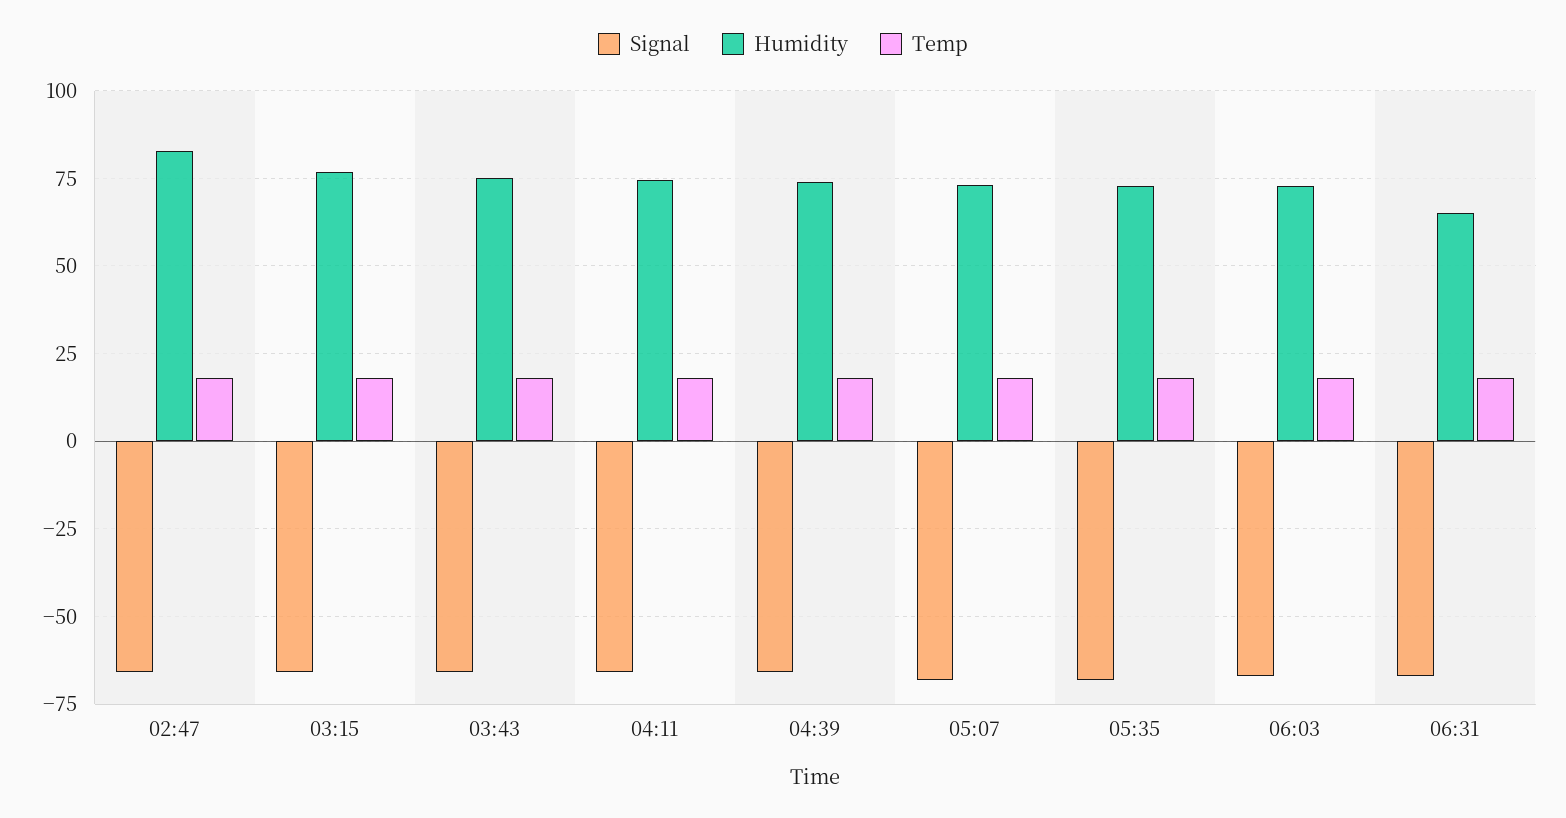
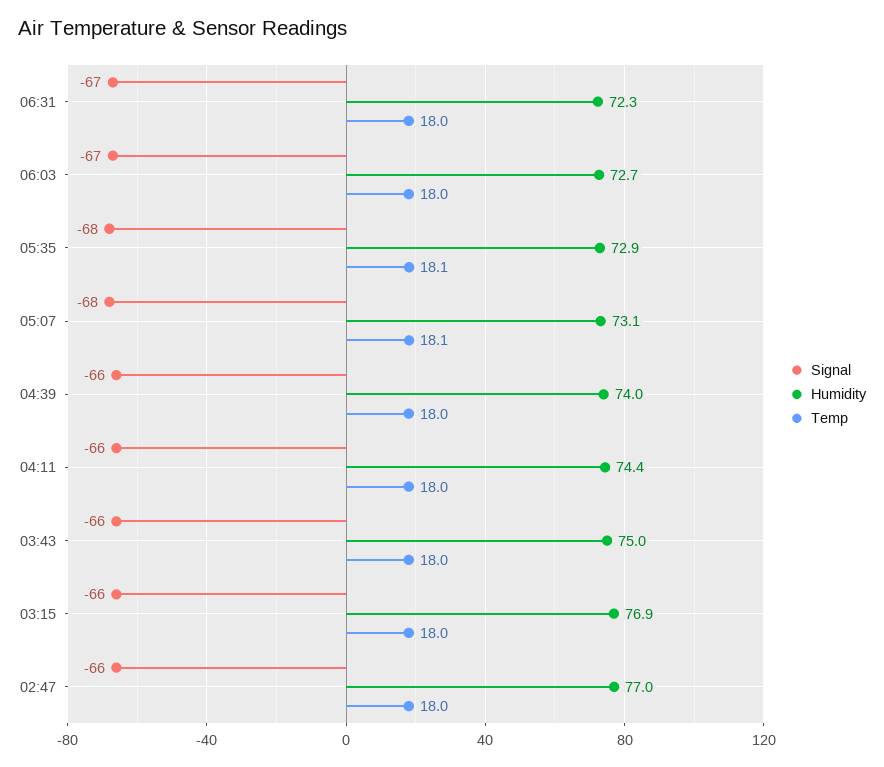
Humidity, 02:47: 82.5 -> 77
Humidity, 06:31: 65 -> 72.3

